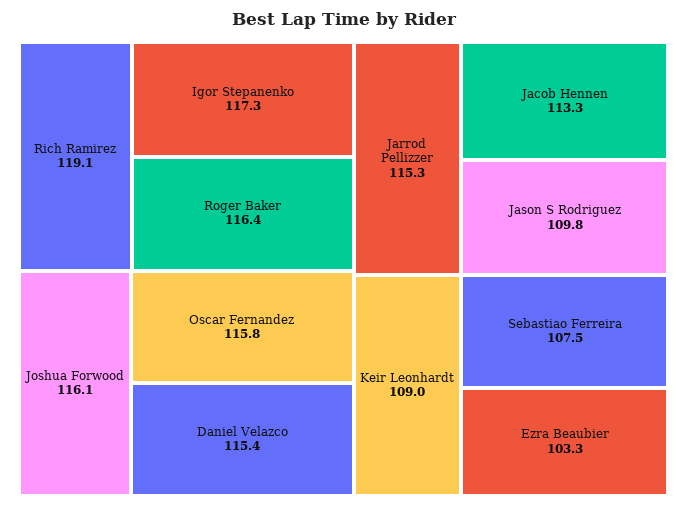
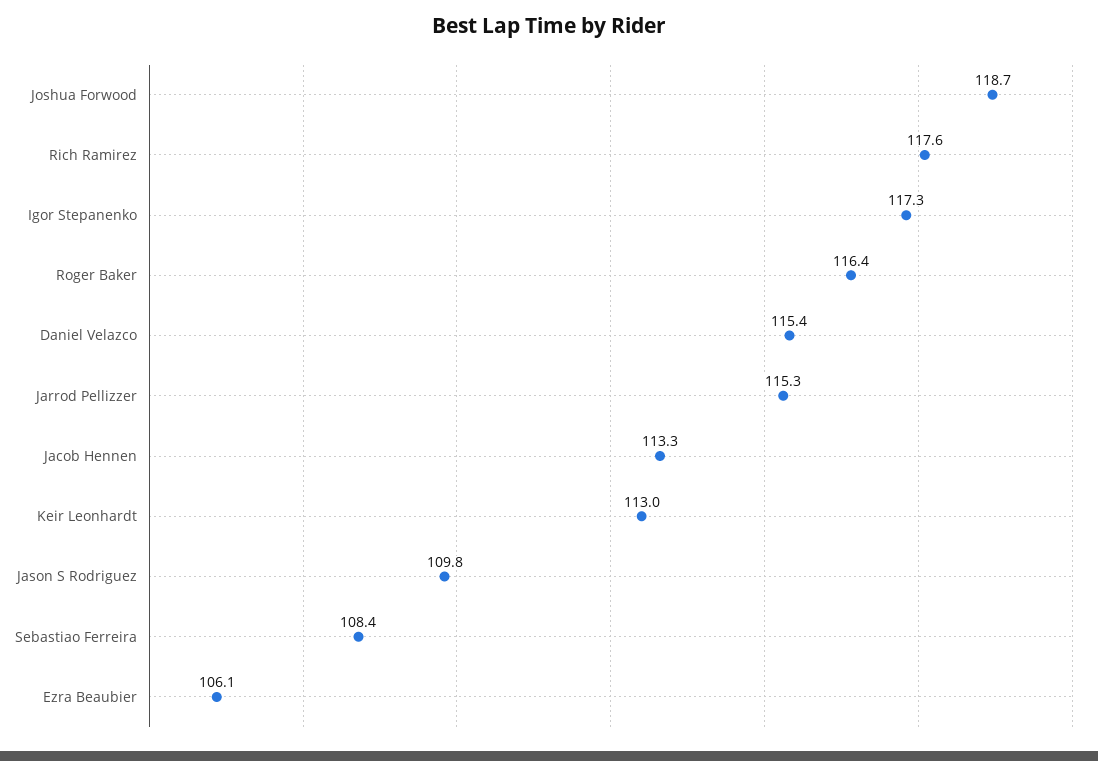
Rich Ramirez: 119.1 -> 117.6
Joshua Forwood: 116.1 -> 118.7
Oscar Fernandez: 115.8 -> none
Keir Leonhardt: 109 -> 113
Sebastiao Ferreira: 107.5 -> 108.4
Ezra Beaubier: 103.3 -> 106.1

